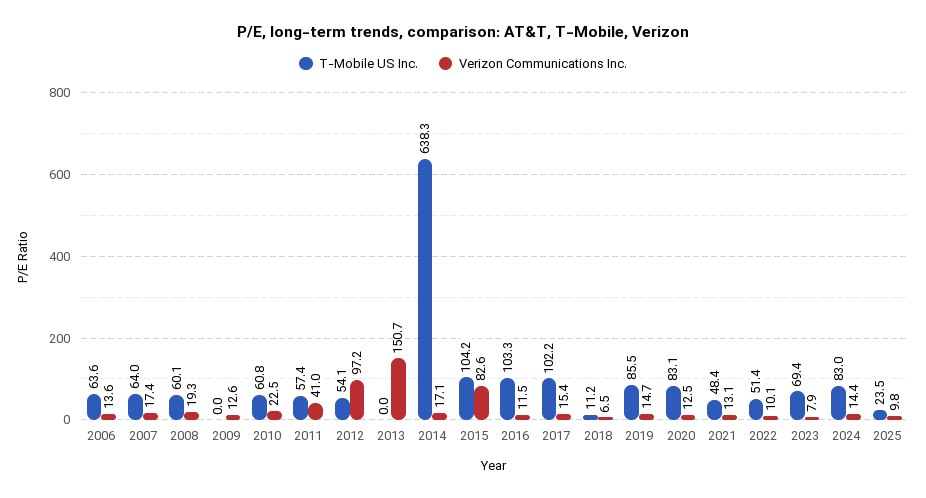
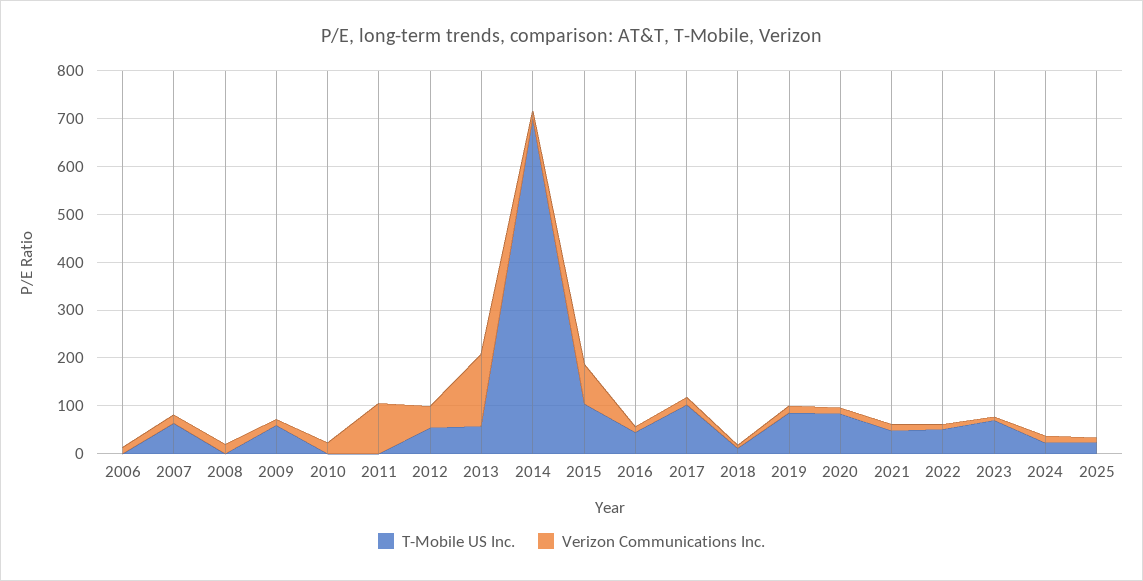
T-Mobile US Inc., 2006: 63.6 -> 0
T-Mobile US Inc., 2008: 60.1 -> 0
T-Mobile US Inc., 2009: 0 -> 60
T-Mobile US Inc., 2010: 60.8 -> 0
T-Mobile US Inc., 2011: 57.4 -> 0
Verizon Communications Inc., 2011: 41 -> 100
Verizon Communications Inc., 2012: 97.2 -> 40
T-Mobile US Inc., 2013: 0 -> 60
T-Mobile US Inc., 2014: 638.3 -> 700
T-Mobile US Inc., 2016: 103.3 -> 40
T-Mobile US Inc., 2024: 83 -> 20

